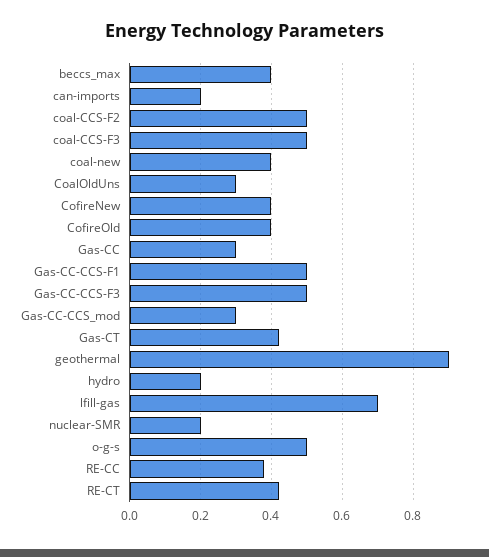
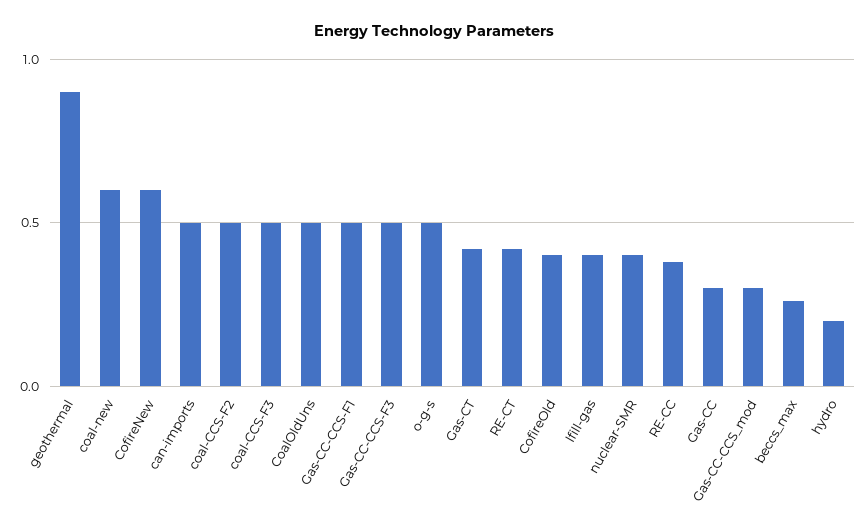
beccs_max: 0.4 -> 0.25
can-imports: 0.2 -> 0.5
coal-new: 0.4 -> 0.6
CoalOldUns: 0.3 -> 0.5
CofireNew: 0.4 -> 0.6
lfill-gas: 0.7 -> 0.4
nuclear-SMR: 0.2 -> 0.4

